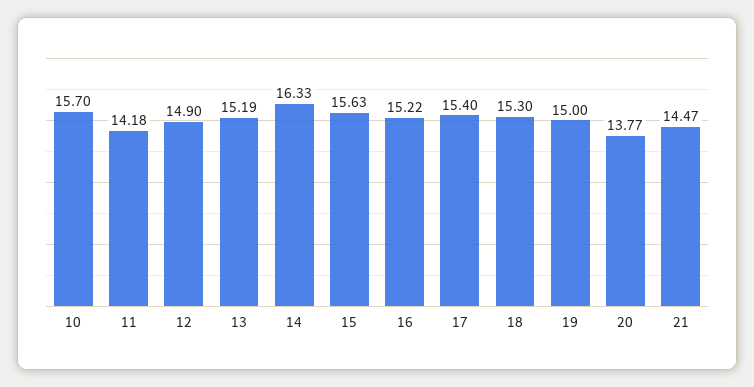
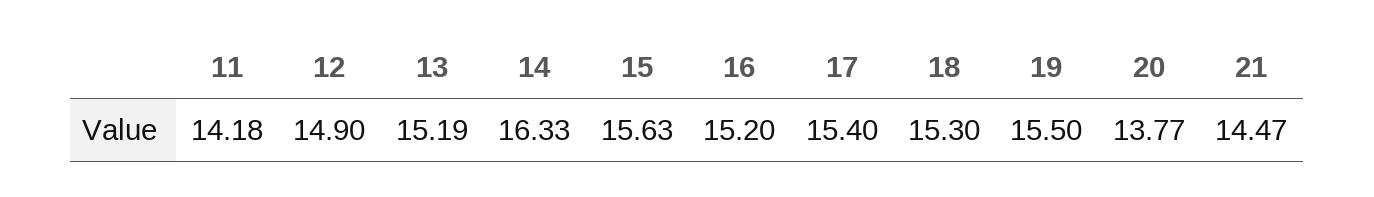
10: 15.7 -> none
16: 15.22 -> 15.2
19: 15 -> 15.5

